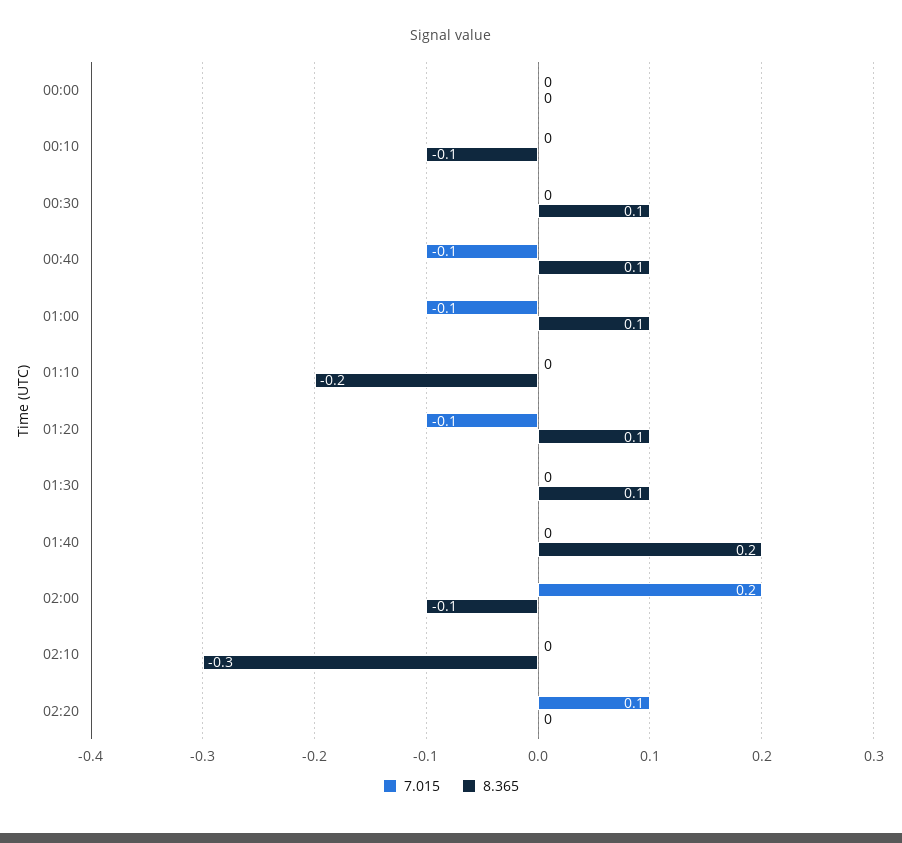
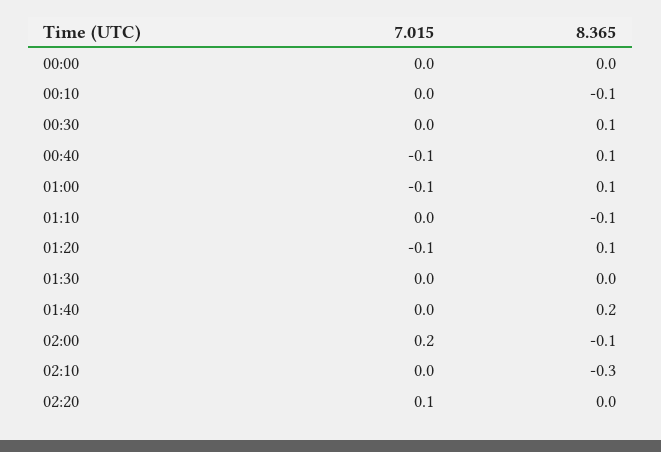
8.365, 01:10: -0.2 -> -0.1
8.365, 01:30: 0.1 -> 0

